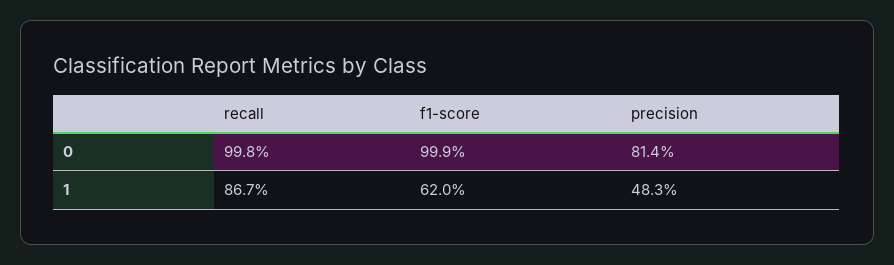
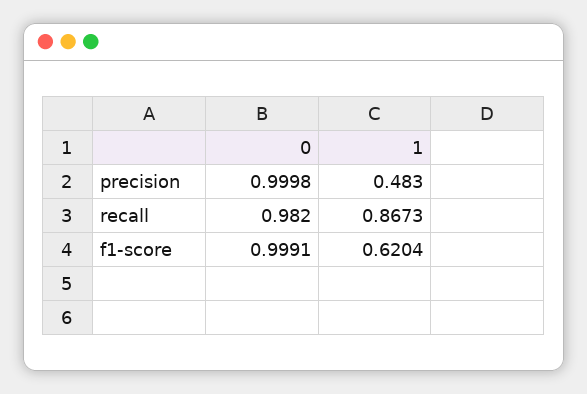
recall, 0: 0.998 -> 0.982
precision, 0: 0.814 -> 0.9998

